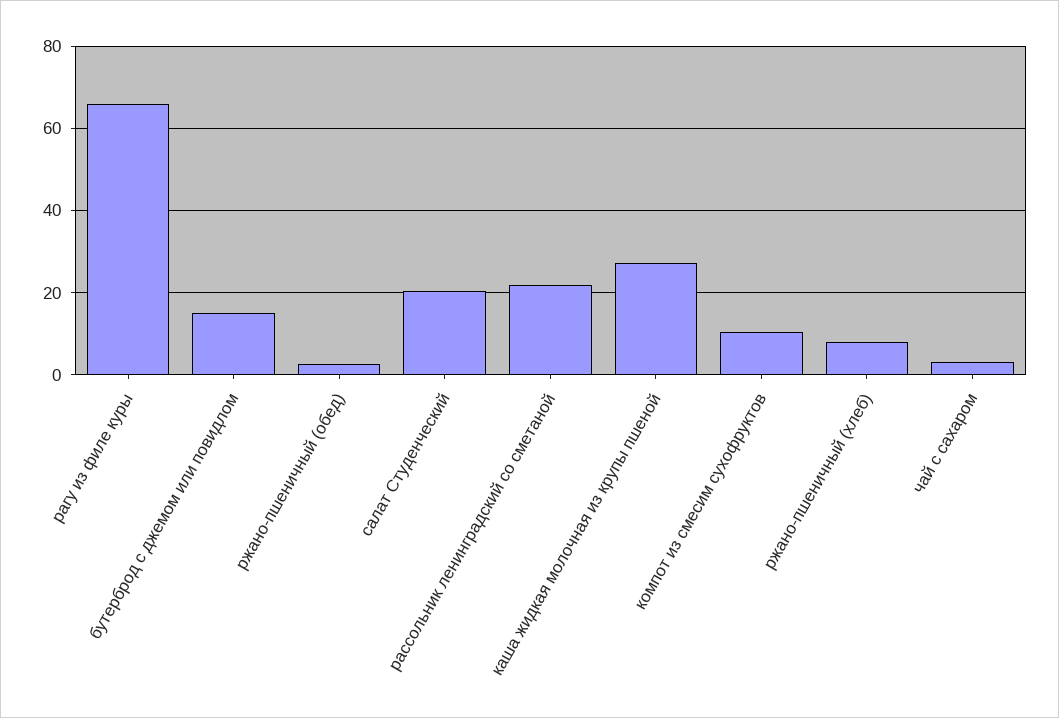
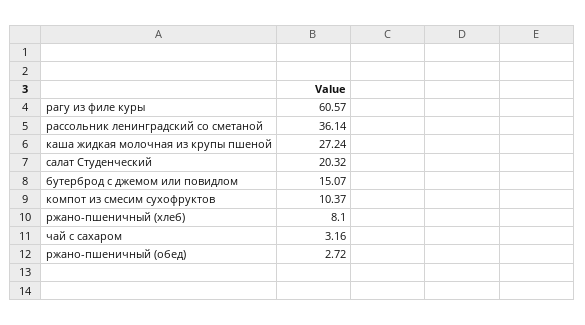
рагу из филе куры: 66 -> 60.57
рассольник ленинградский со сметаной: 22 -> 36.14

